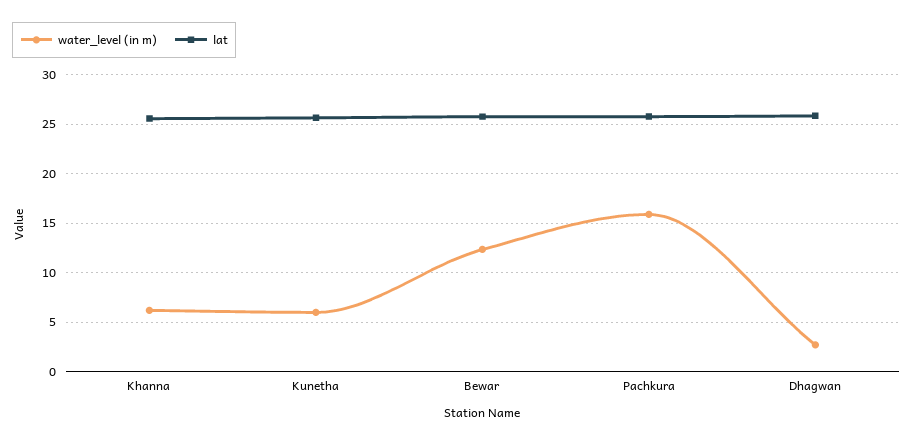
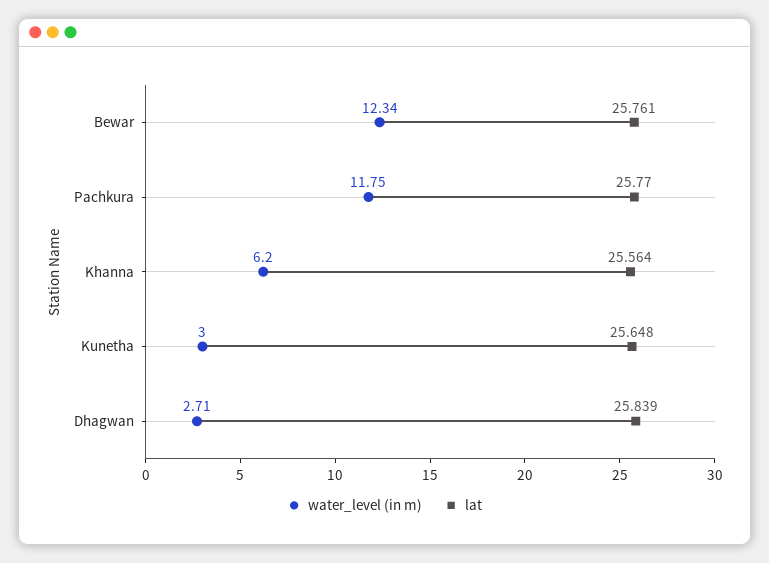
water_level (in m), Kunetha: 6 -> 3
water_level (in m), Pachkura: 16 -> 11.75

